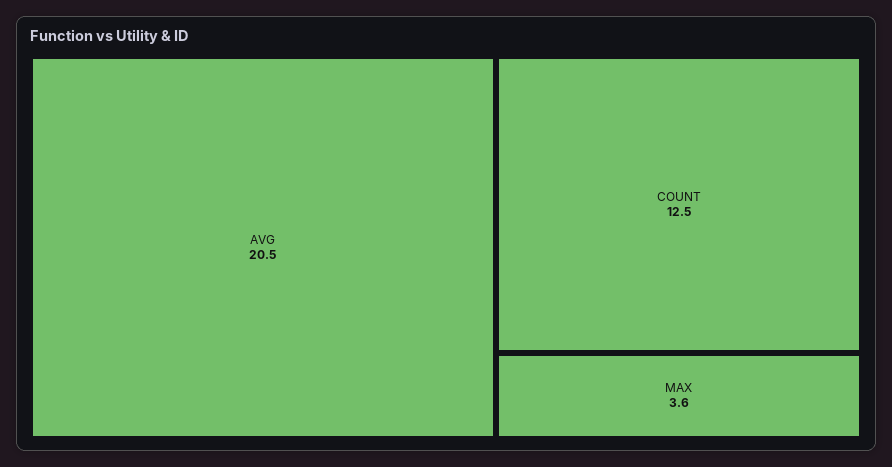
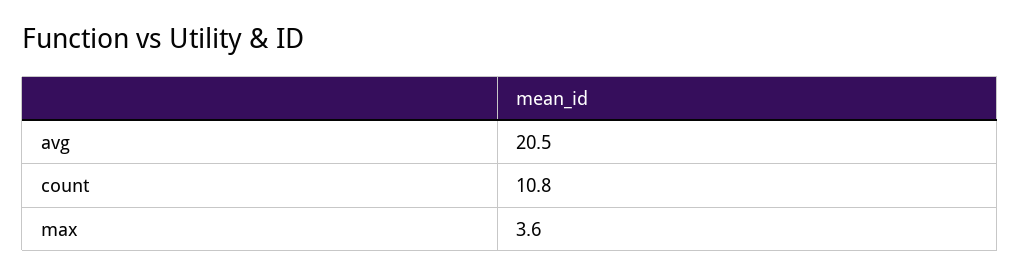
COUNT: 12.5 -> 10.8

